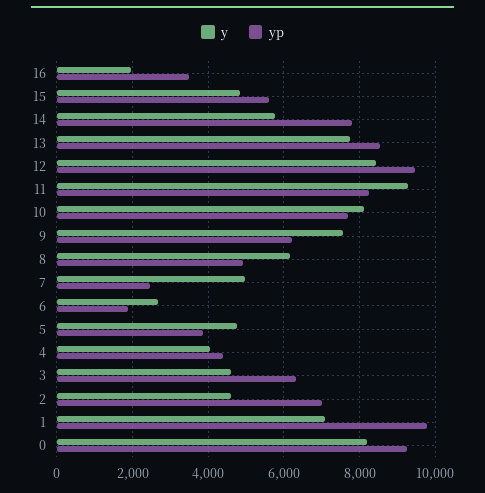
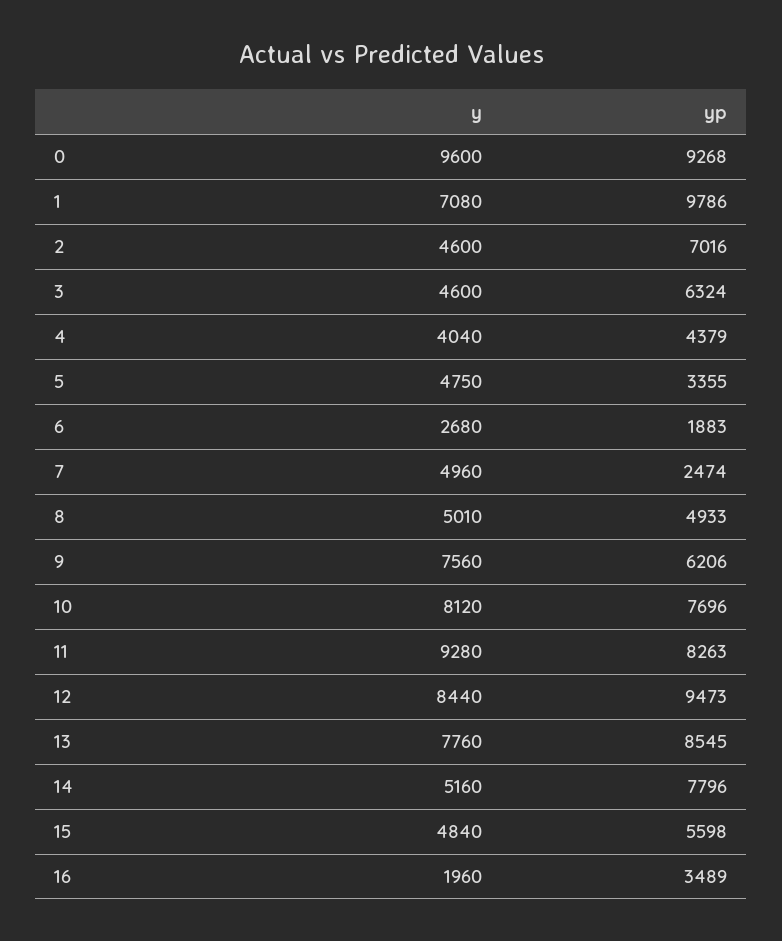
y, 14: 5800 -> 5160
y, 8: 6200 -> 5010
yp, 5: 3800 -> 3355
y, 0: 8200 -> 9600

